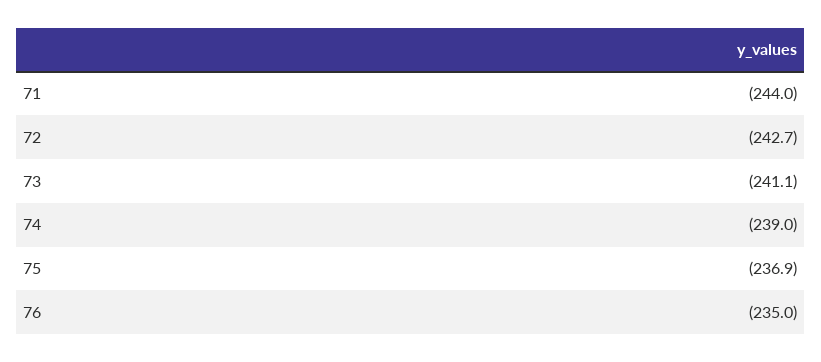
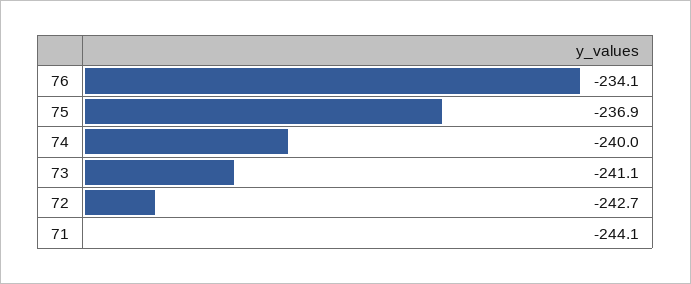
71: -244 -> -244.1
74: -239 -> -240
76: -235 -> -234.1

